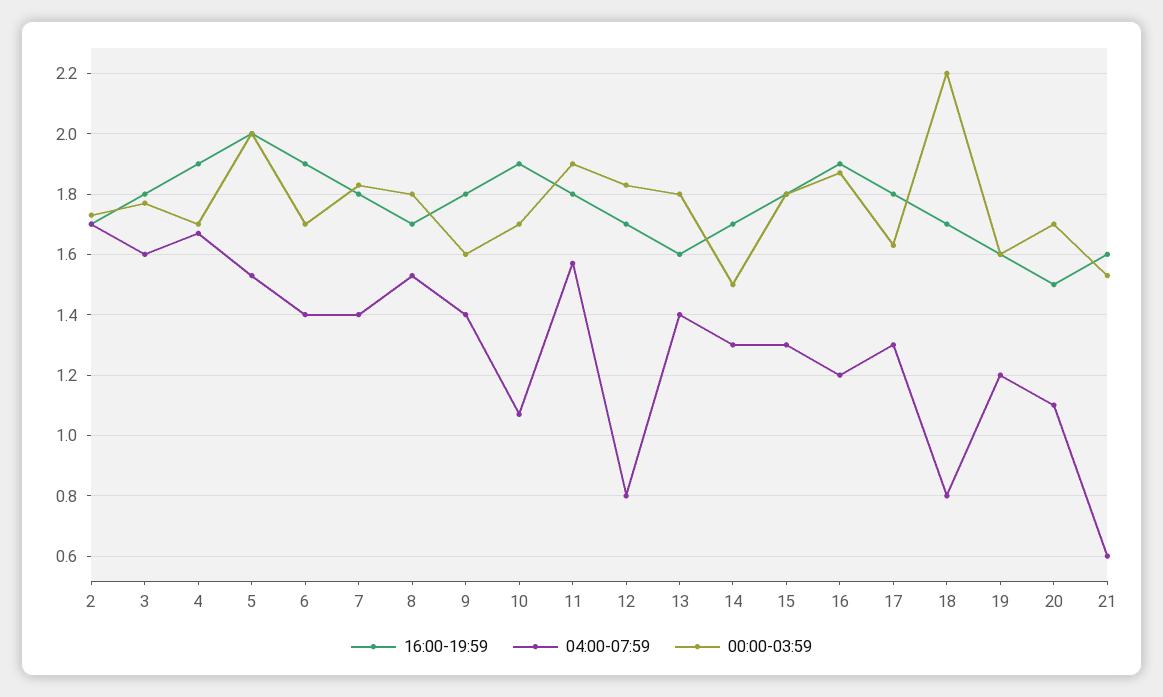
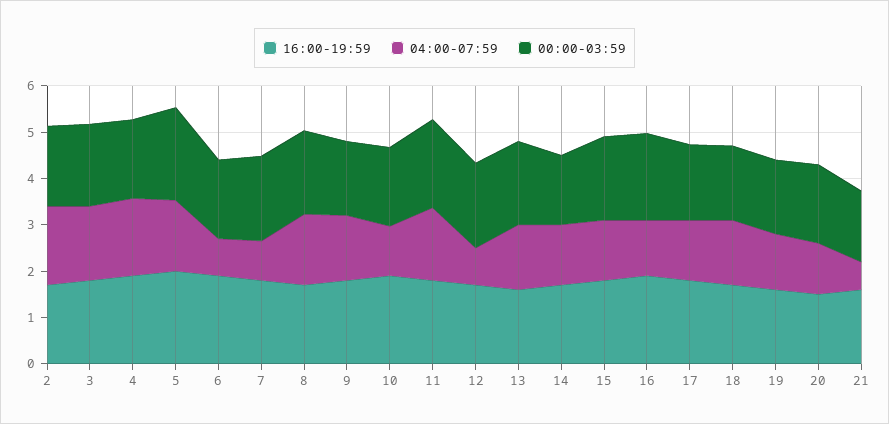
04:00-07:59, 6: 1.4 -> 0.8
04:00-07:59, 7: 1.4 -> 0.8
04:00-07:59, 18: 0.8 -> 1.4
00:00-03:59, 18: 2.2 -> 1.6

